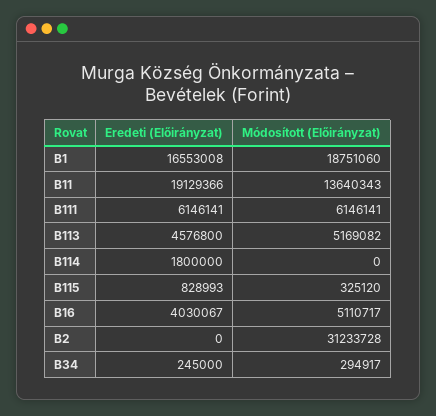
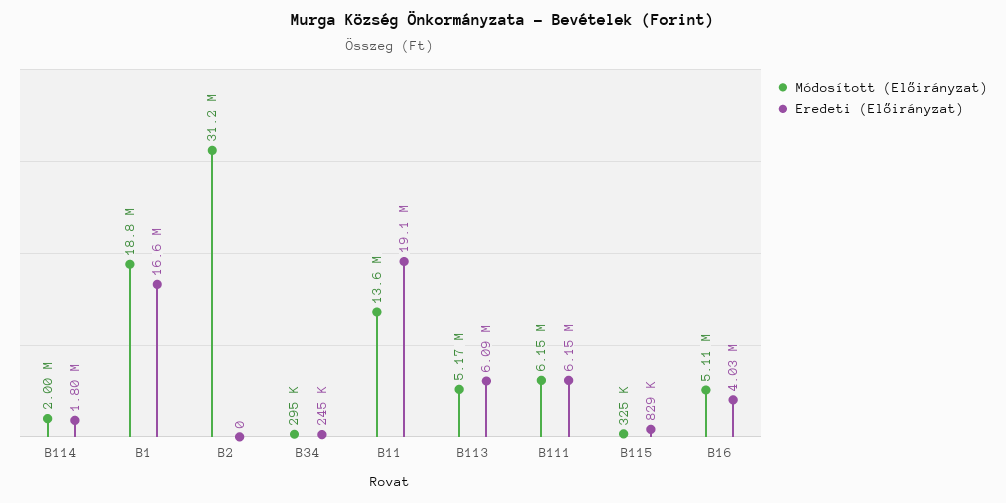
Eredeti (Előirányzat), B113: 4576800 -> 6090000
Módosított (Előirányzat), B114: 0 -> 2000000

